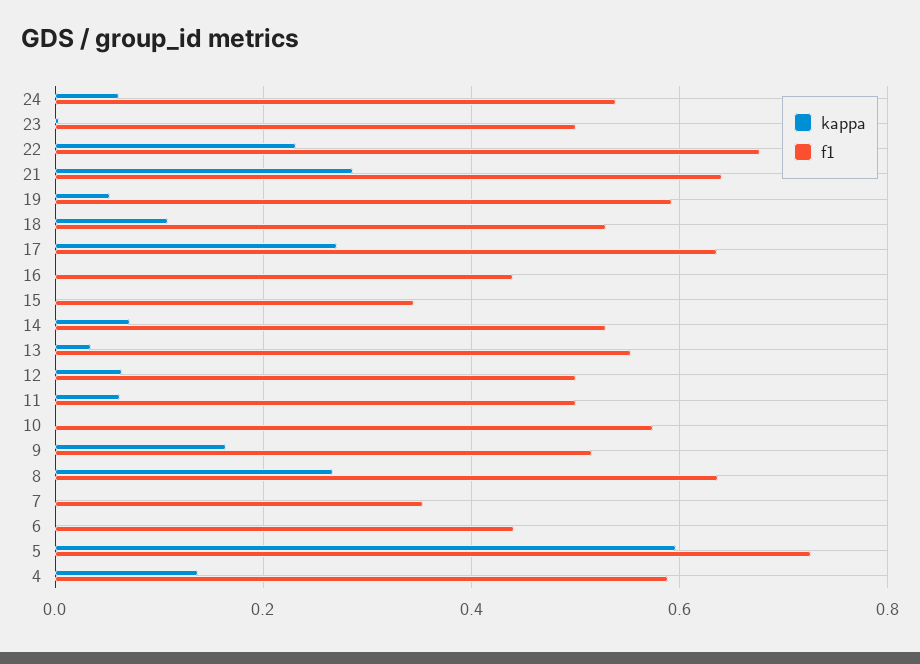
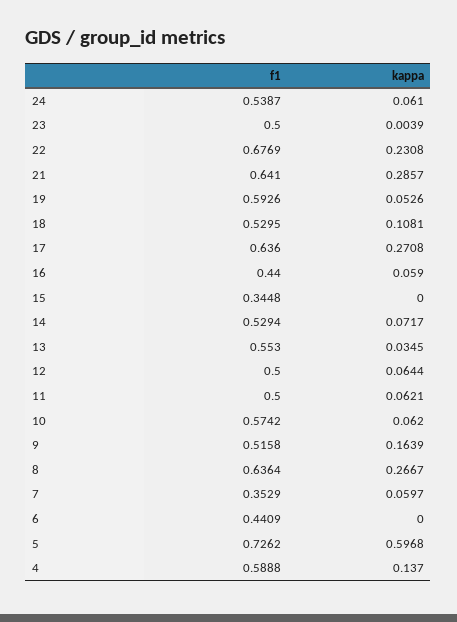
kappa, 16: 0 -> 0.059
kappa, 10: 0 -> 0.062
kappa, 7: 0 -> 0.0597

